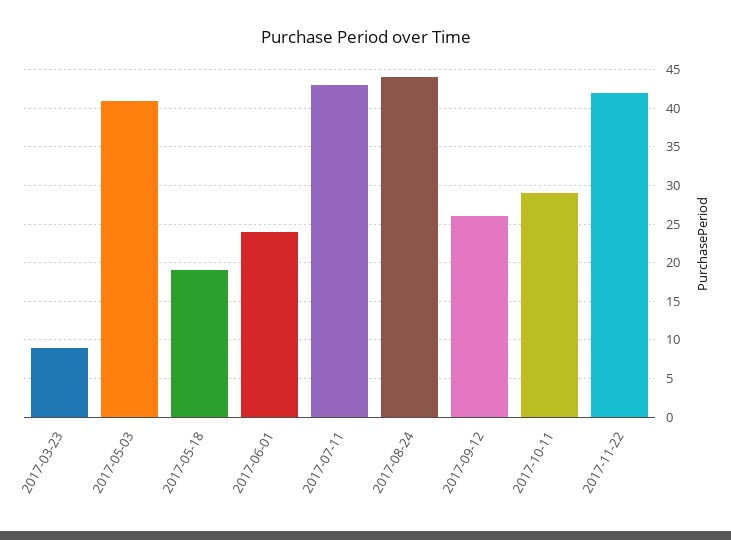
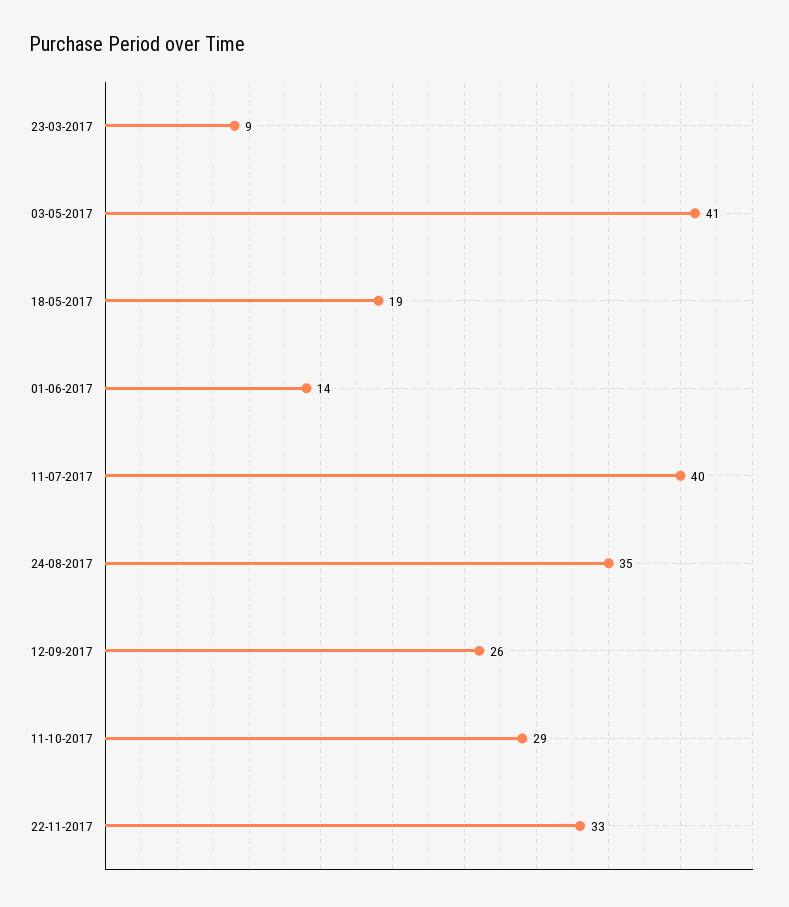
2017-06-01: 24 -> 14
2017-07-11: 43 -> 40
2017-08-24: 44 -> 35
2017-11-22: 42 -> 33

